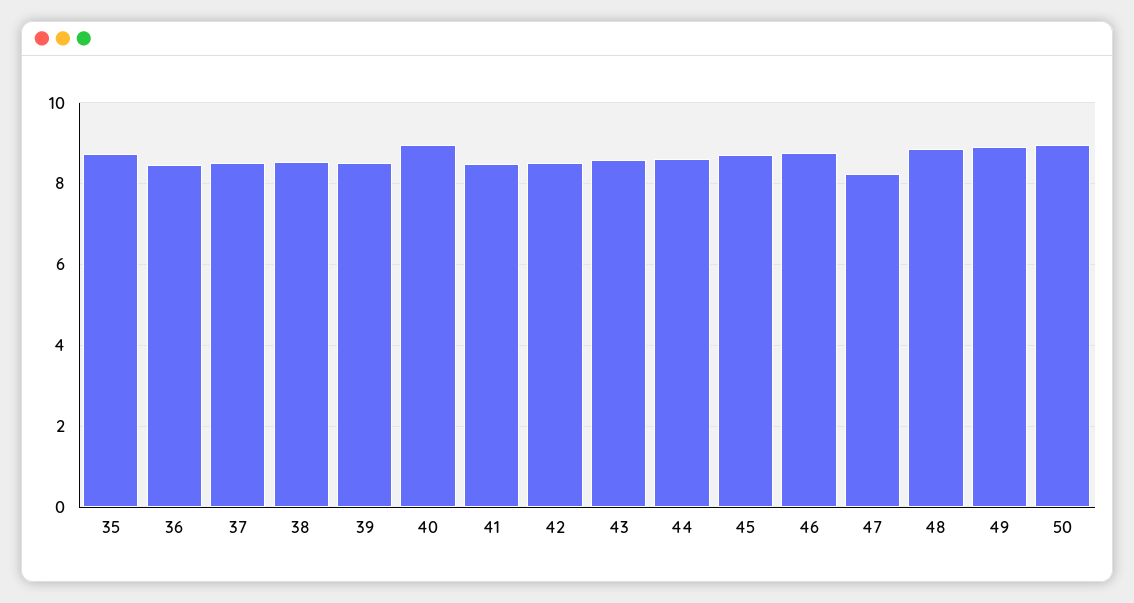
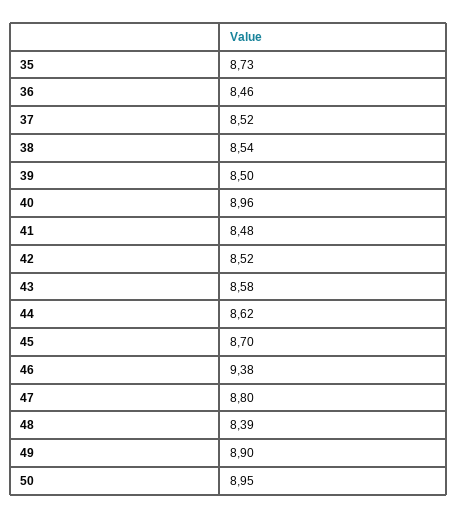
46: 8.8 -> 9.38
47: 8.2 -> 8.8
48: 8.8 -> 8.39

